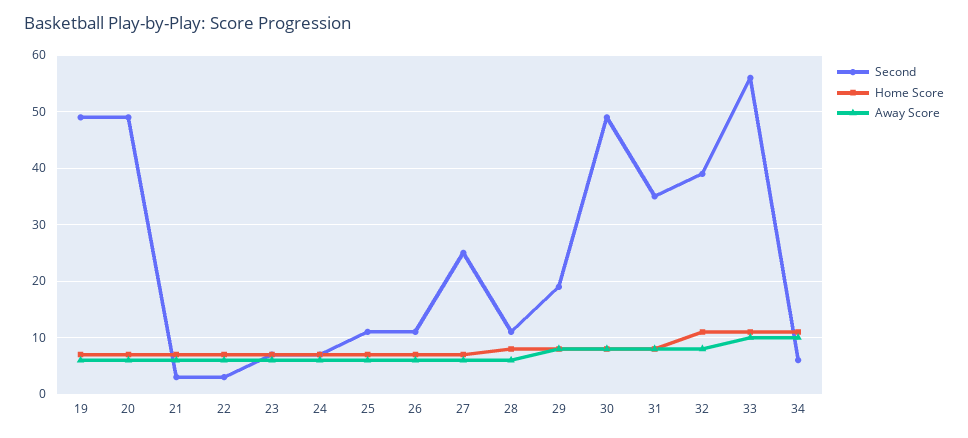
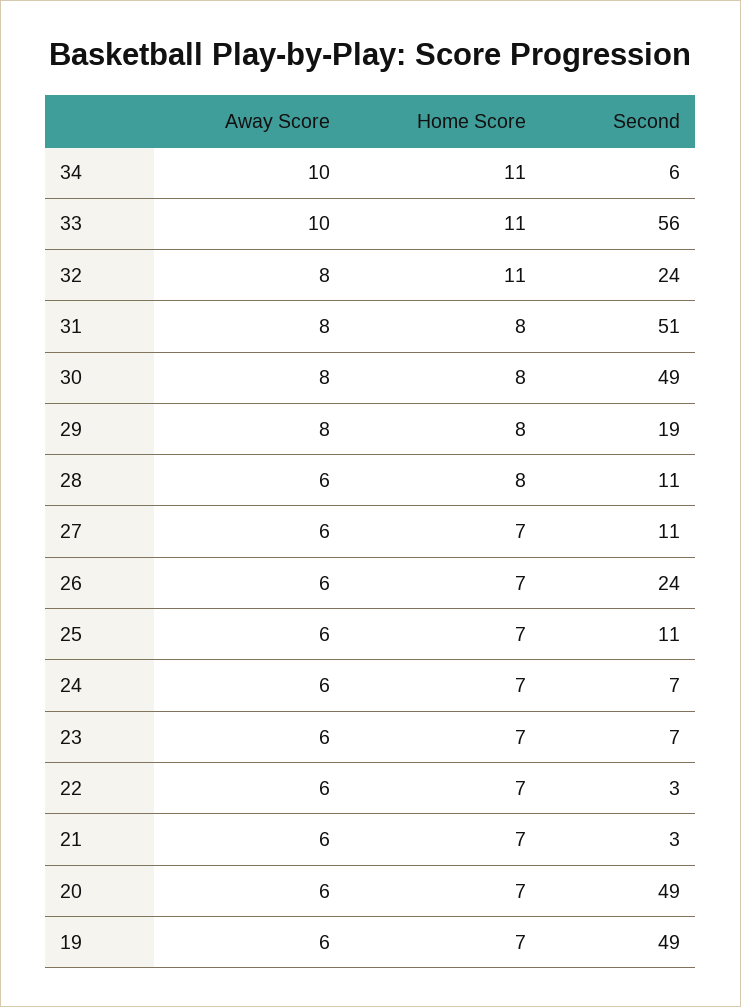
Second, 26: 10 -> 24
Second, 27: 25 -> 11
Second, 31: 35 -> 51
Second, 32: 40 -> 24

